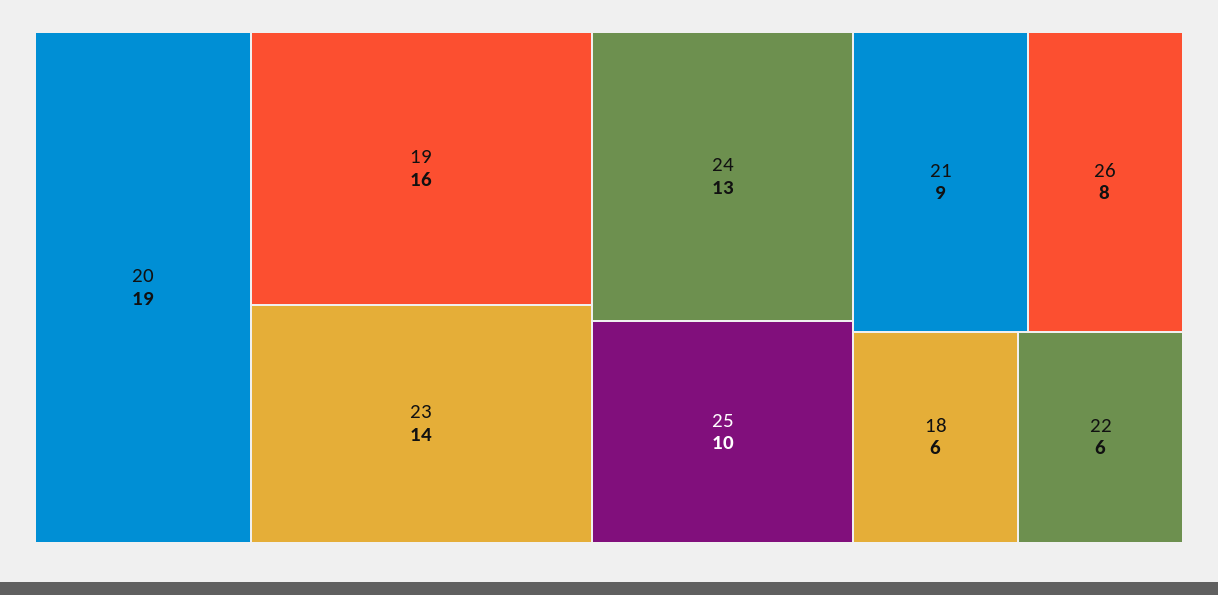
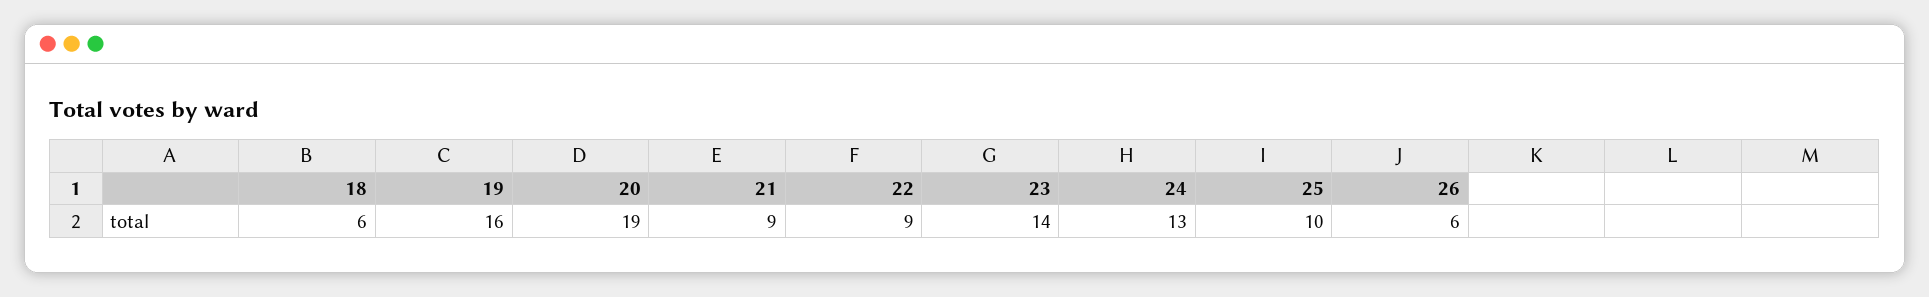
26: 8 -> 6
22: 6 -> 9

